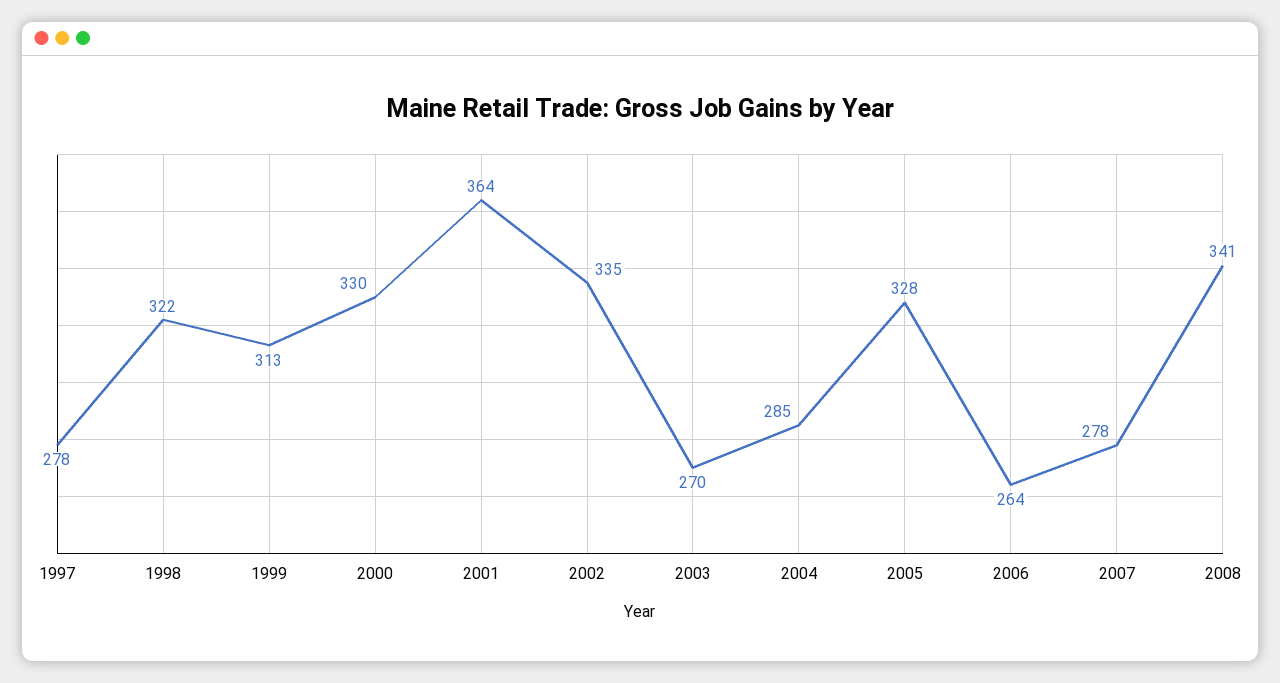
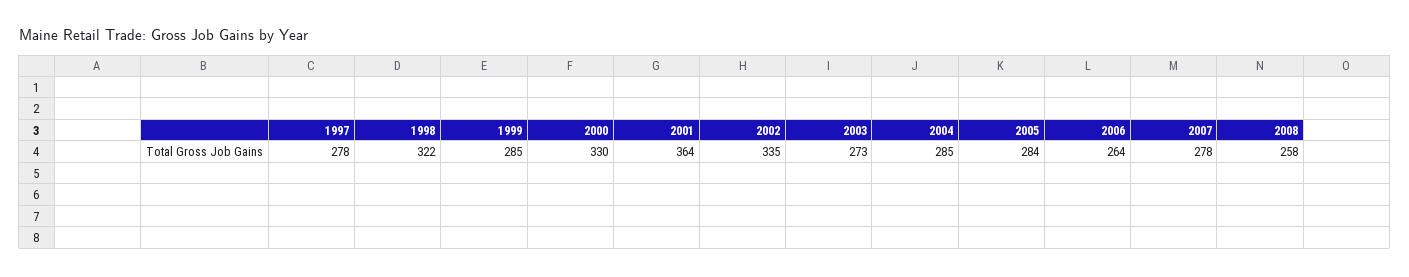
1999: 313 -> 285
2003: 270 -> 273
2005: 328 -> 284
2008: 341 -> 258

